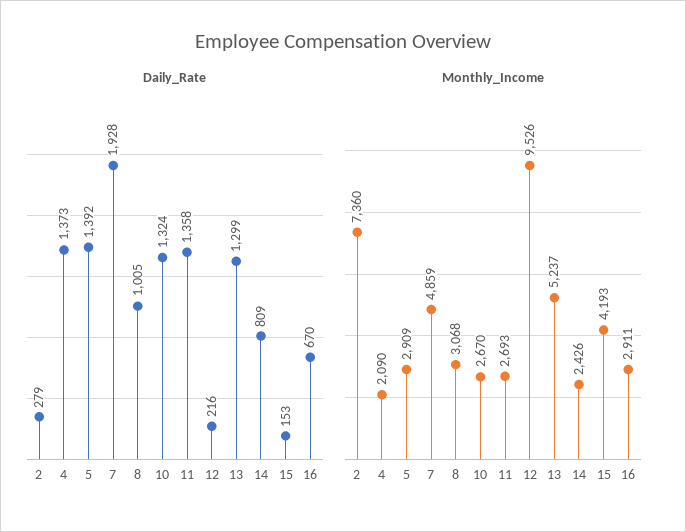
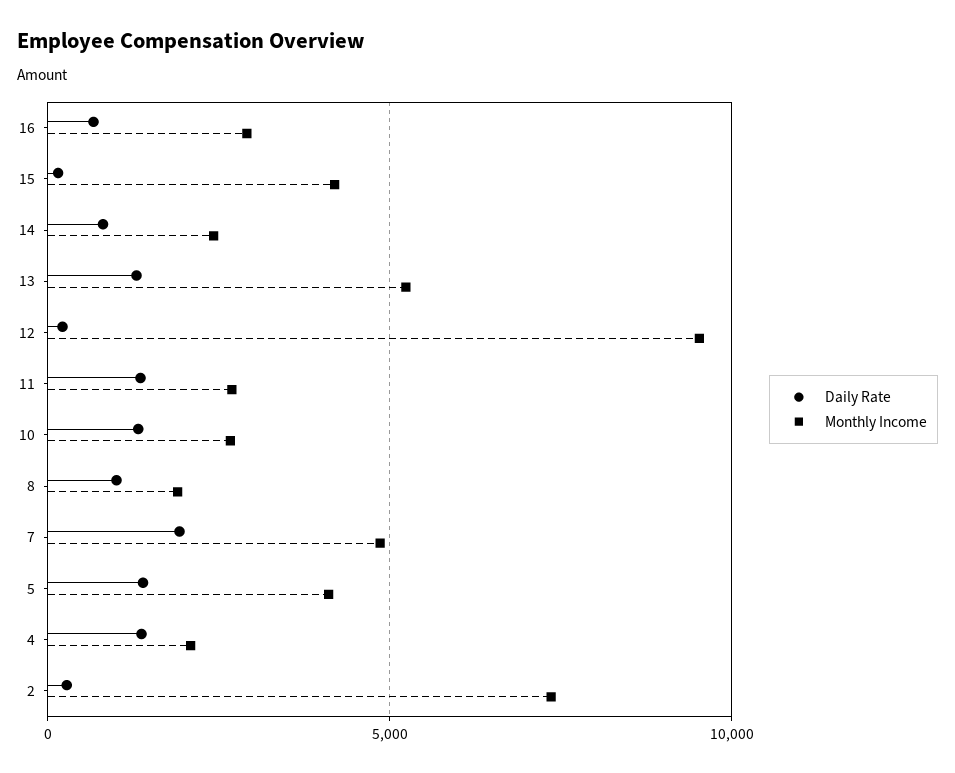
Monthly_Income, 5: 2909 -> 4000
Monthly_Income, 8: 3068 -> 2000

